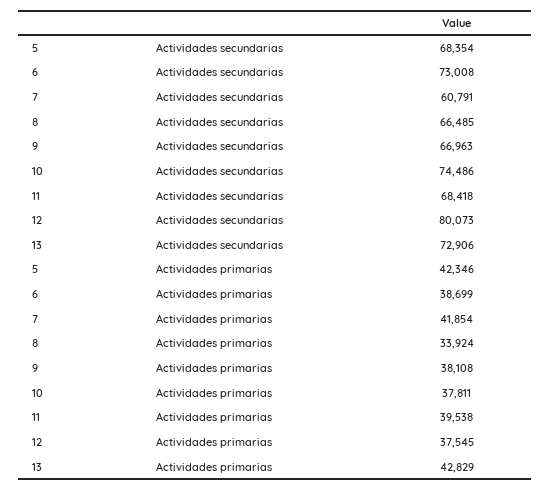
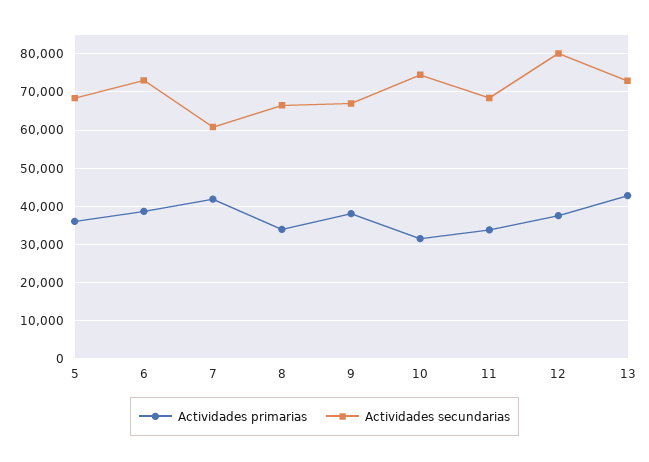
Actividades primarias, 5: 42346 -> 36000
Actividades primarias, 10: 37811 -> 32000
Actividades primarias, 11: 39538 -> 34000

